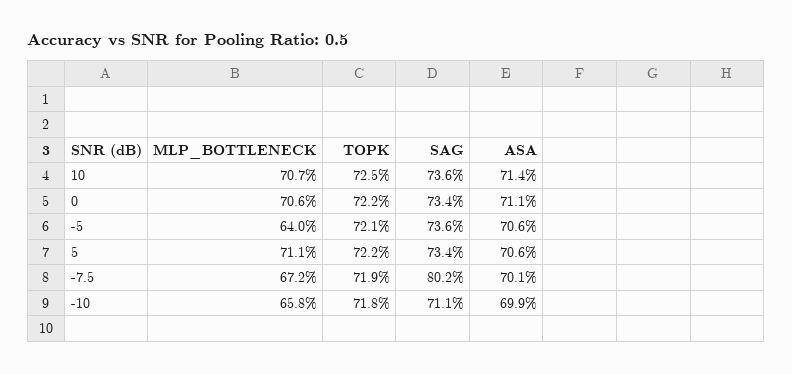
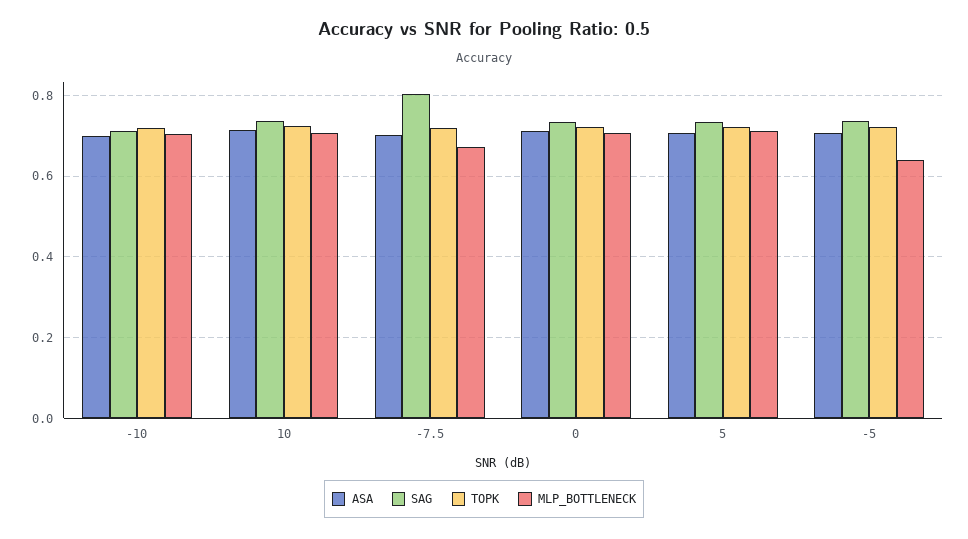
MLP_BOTTLENECK, -10: 0.658 -> 0.7

